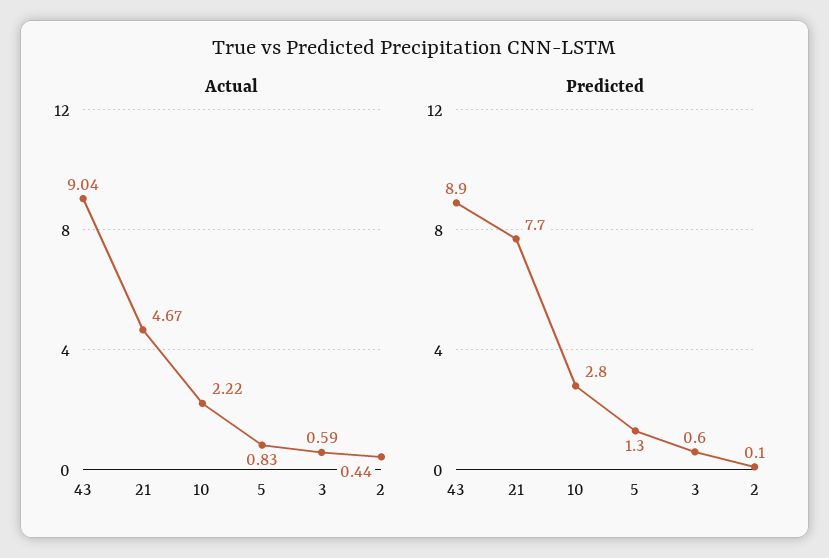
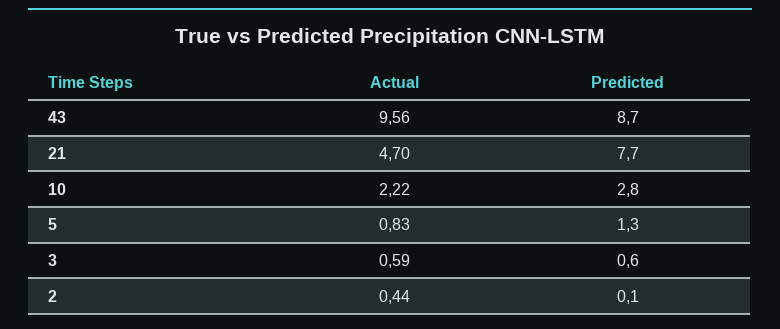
Actual, 43: 9.04 -> 9.56
Actual, 21: 4.67 -> 4.7
Predicted, 43: 8.9 -> 8.7

